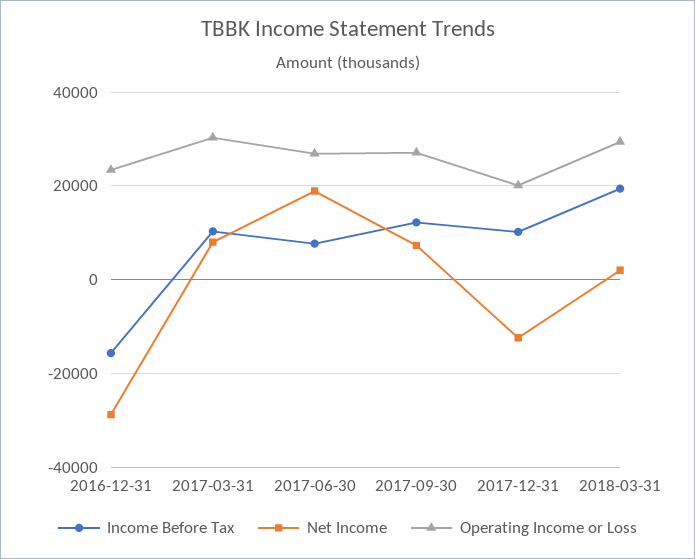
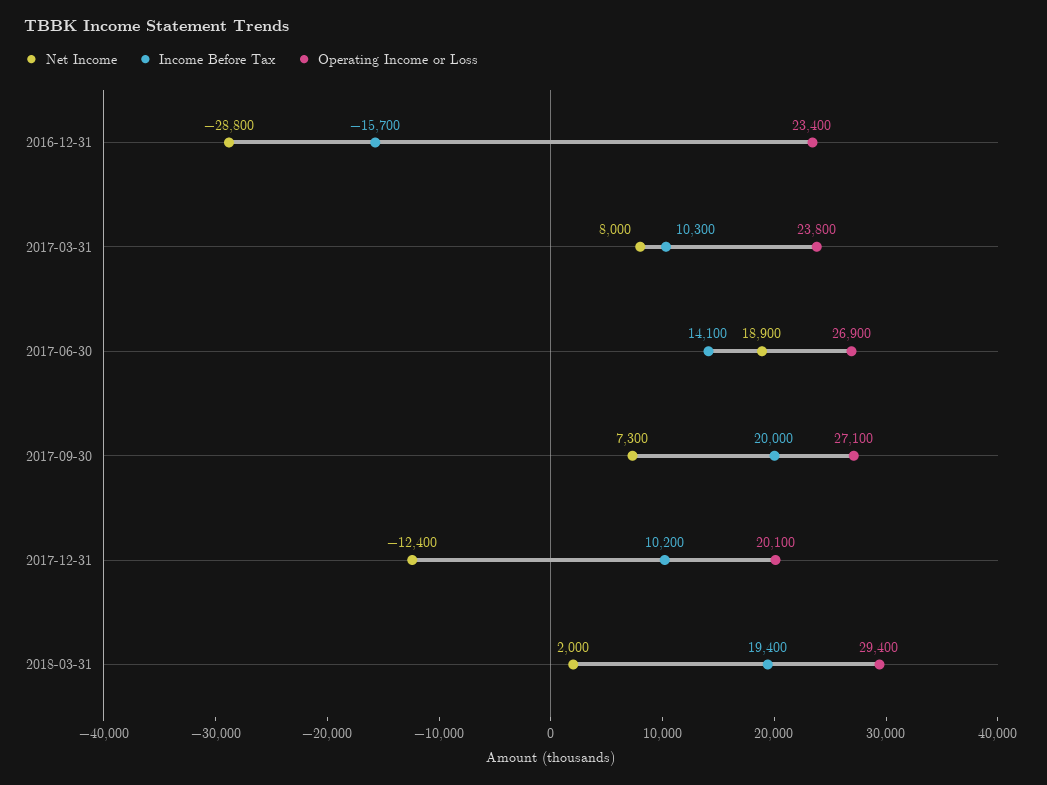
Operating Income or Loss, 2017-03-31: 30000 -> 23800
Income Before Tax, 2017-06-30: 8000 -> 14100
Income Before Tax, 2017-09-30: 12000 -> 20000

